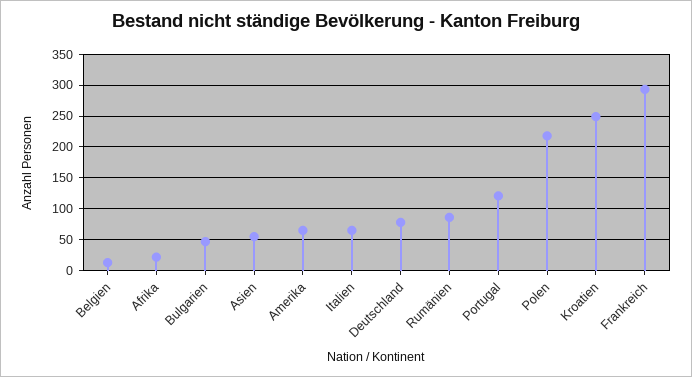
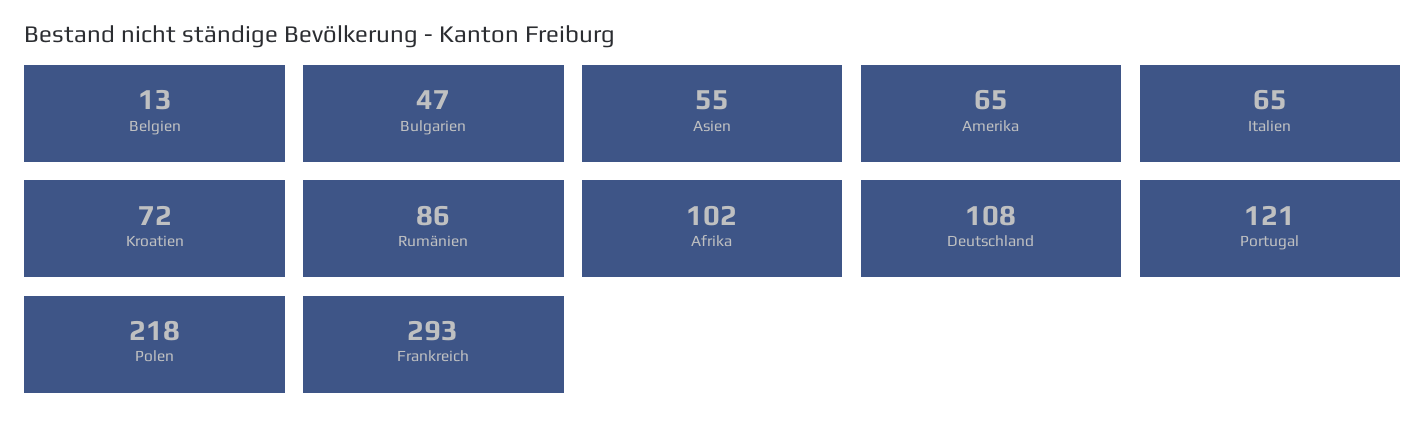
Afrika: 20 -> 102
Deutschland: 80 -> 108
Kroatien: 250 -> 72

